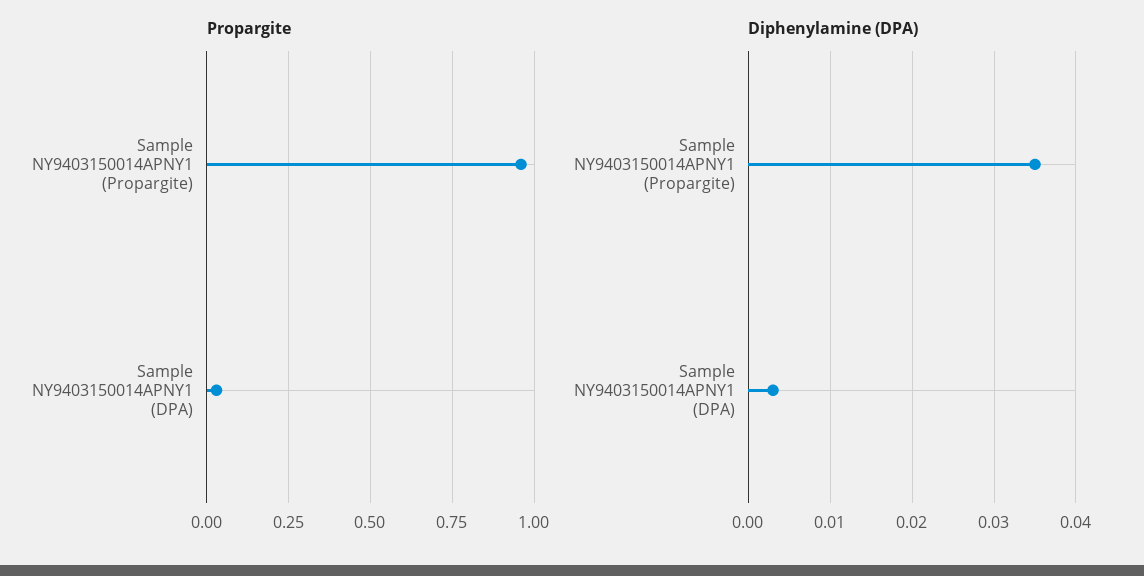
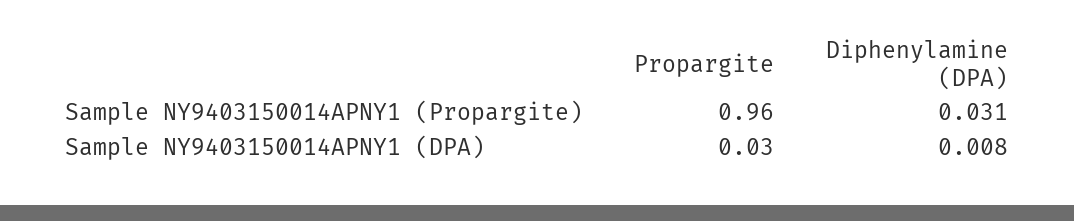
Diphenylamine (DPA), Sample NY9403150014APNY1 (Propargite): 0.035 -> 0.031
Diphenylamine (DPA), Sample NY9403150014APNY1 (DPA): 0.003 -> 0.008

